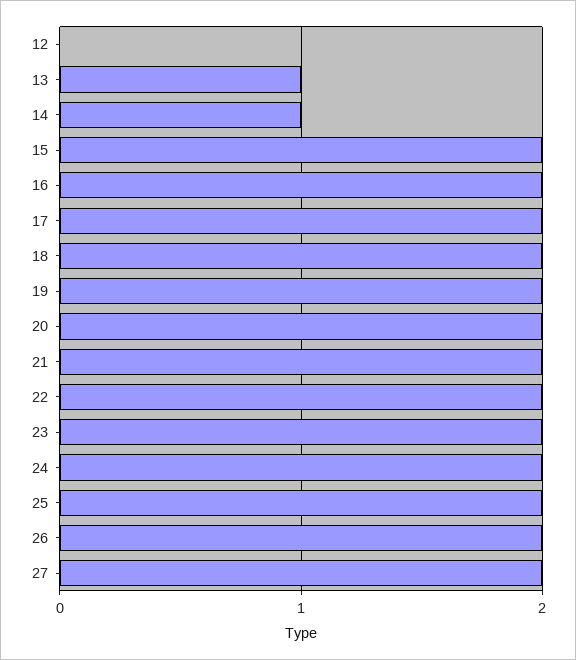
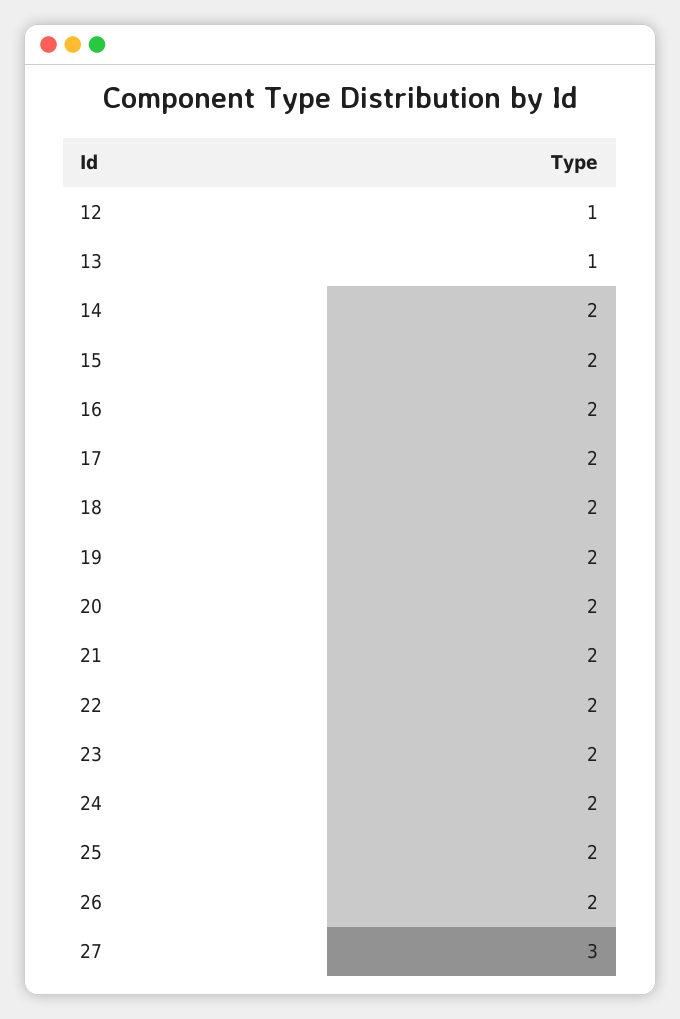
12: 0 -> 1
14: 1 -> 2
27: 2 -> 3

